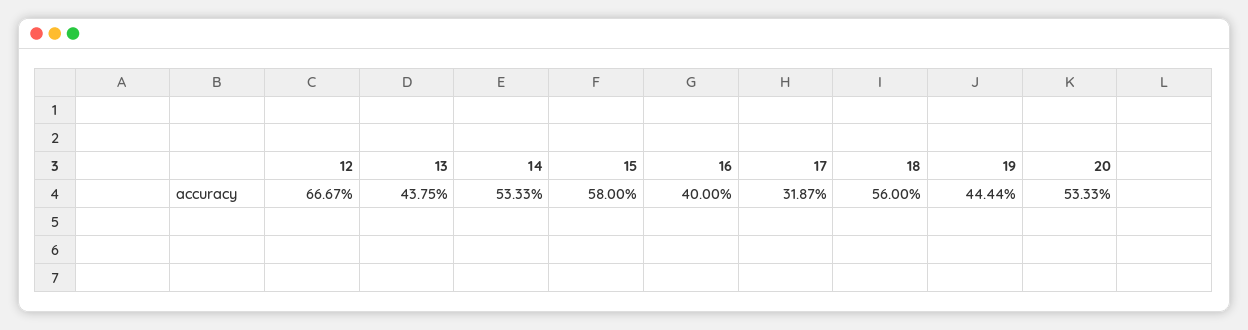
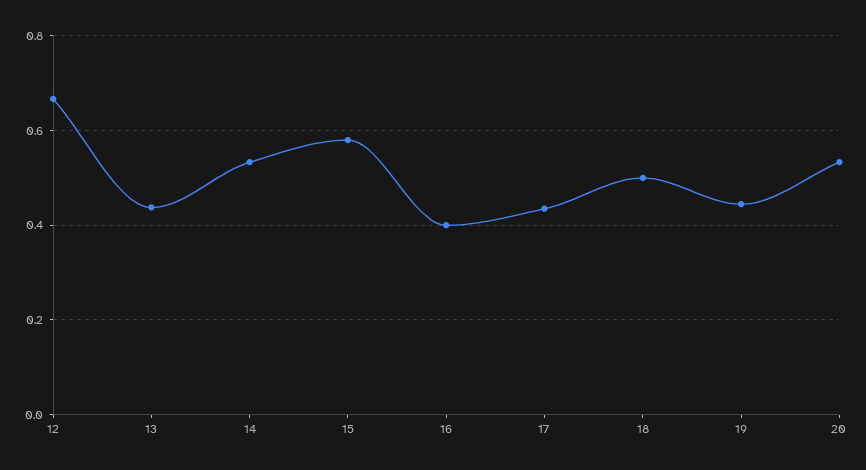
17: 0.3187 -> 0.44
18: 0.56 -> 0.5

